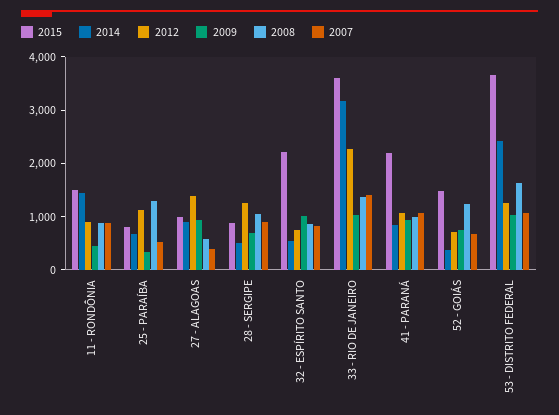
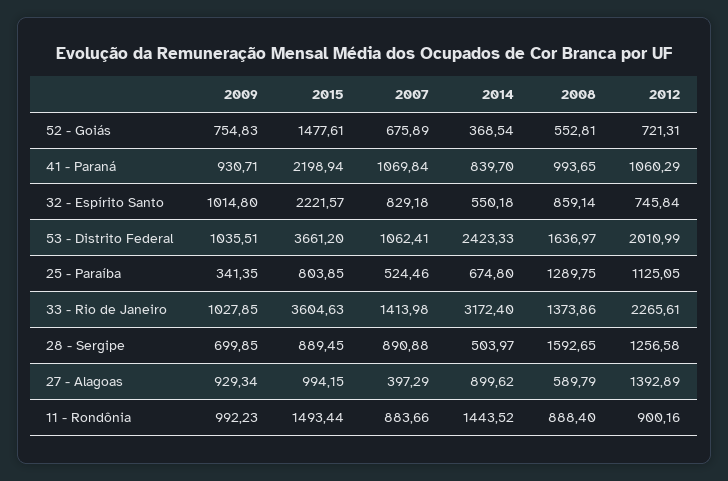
2009, 11 - RONDÔNIA: 400 -> 992.23
2008, 28 - SERGIPE: 1000 -> 1592.65
2008, 52 - GOIÁS: 1200 -> 552.81
2012, 53 - DISTRITO FEDERAL: 1200 -> 2010.99

